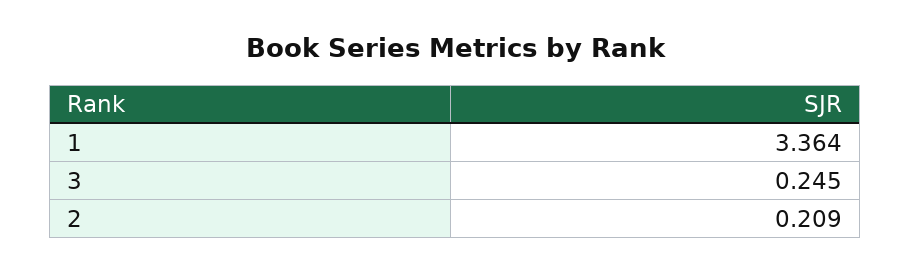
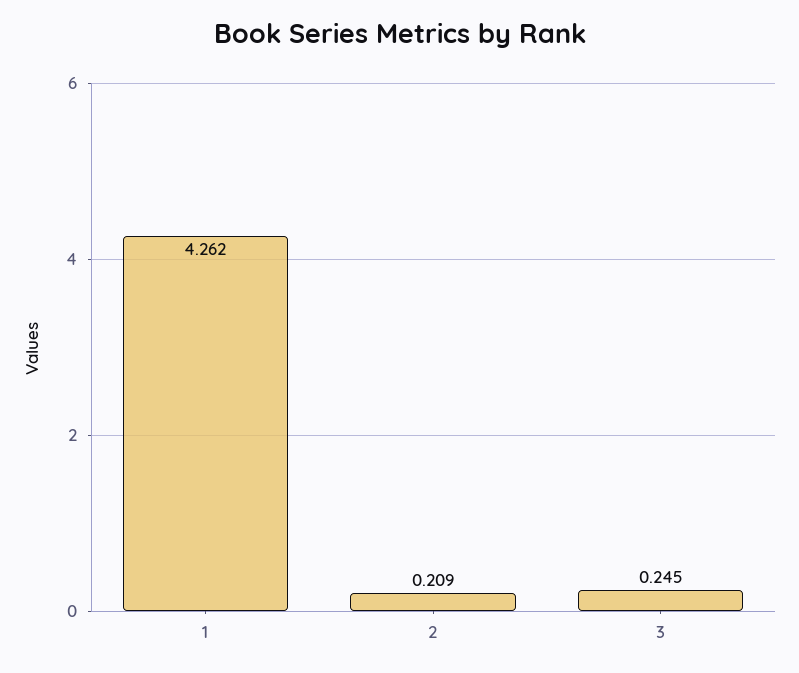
1: 3.364 -> 4.262

